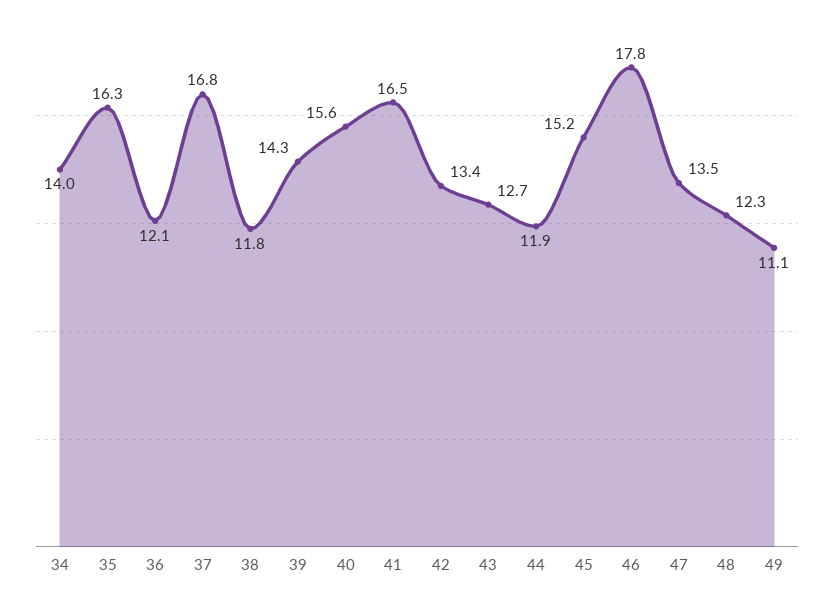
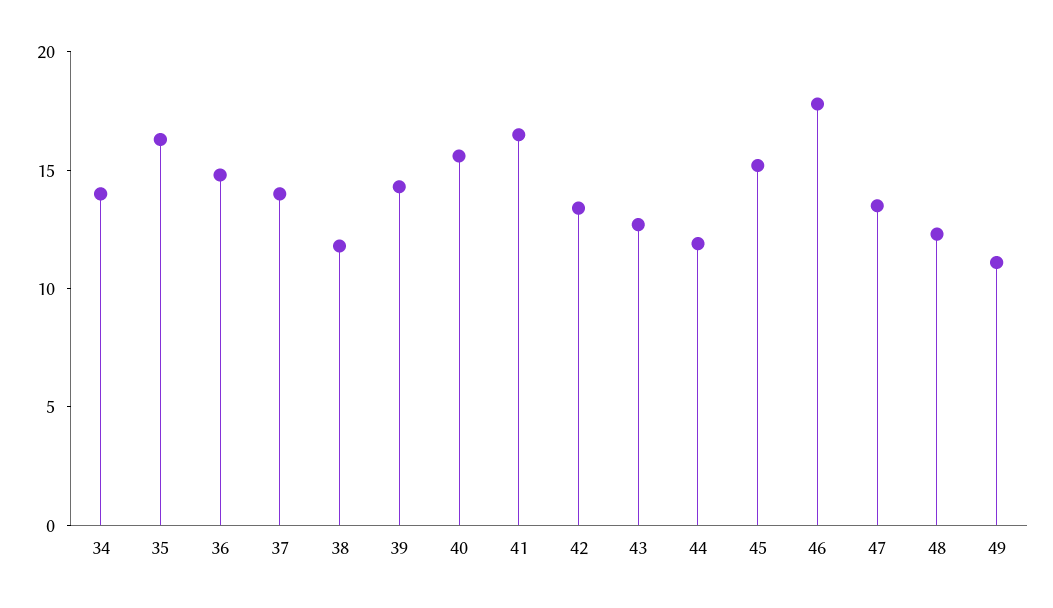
36: 12.1 -> 15
37: 16.8 -> 14

